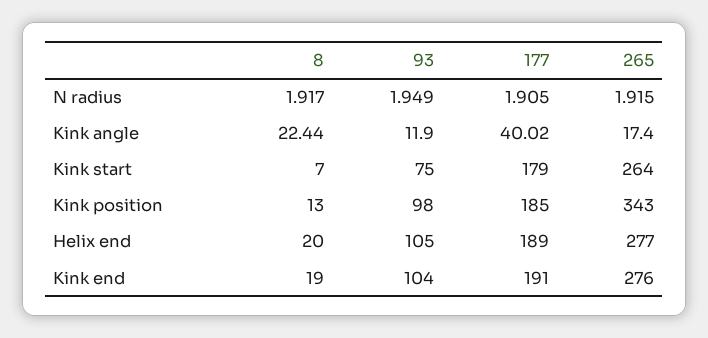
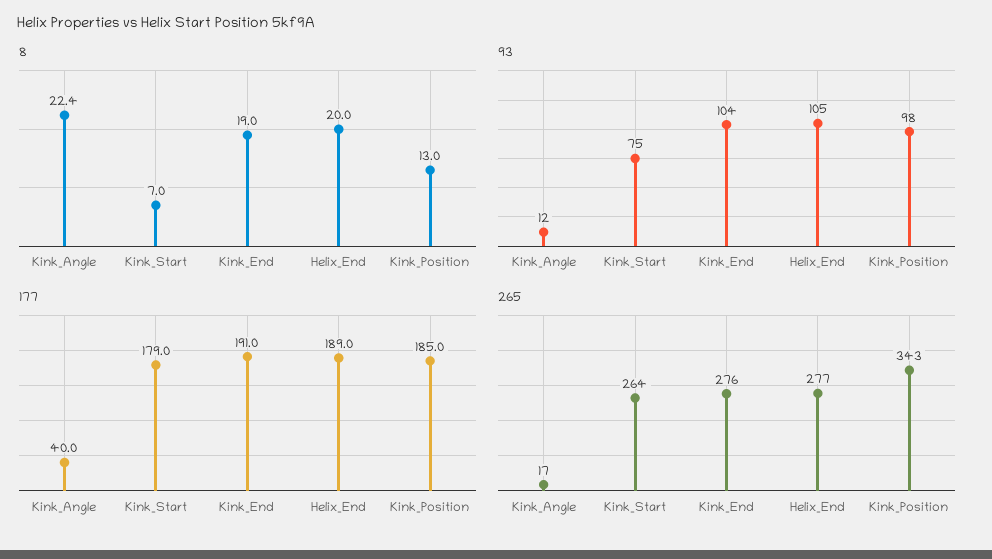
8, N radius: 1.917 -> none
93, N radius: 1.949 -> none
177, N radius: 1.905 -> none
265, N radius: 1.915 -> none

